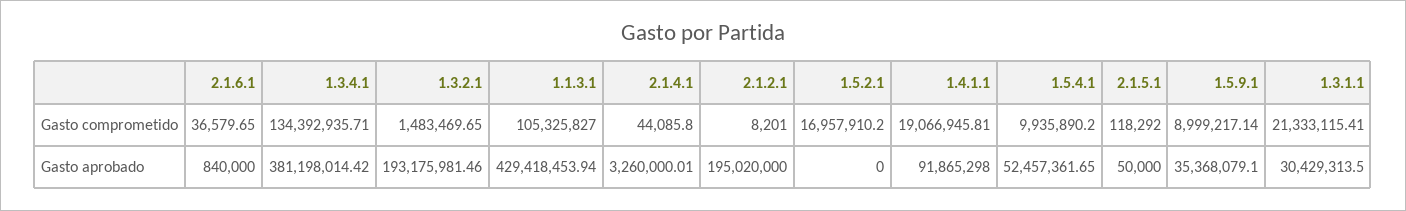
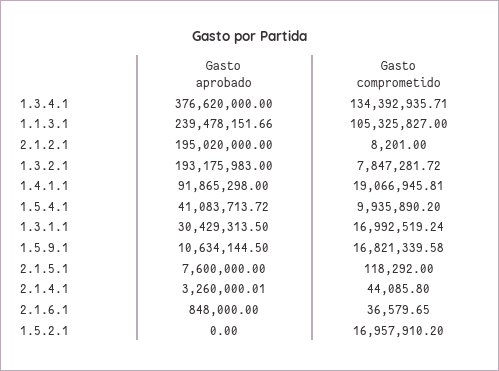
1.3.2.1, Gasto comprometido: 1483469.65 -> 7847281.72
1.5.9.1, Gasto comprometido: 8999217.14 -> 16821339.58
1.3.1.1, Gasto comprometido: 21333115.41 -> 16992519.24
2.1.6.1, Gasto aprobado: 840000 -> 848000
1.3.4.1, Gasto aprobado: 381198014.42 -> 376620000
1.3.2.1, Gasto aprobado: 193175981.46 -> 193175983
1.1.3.1, Gasto aprobado: 429418453.94 -> 239478151.66
1.5.4.1, Gasto aprobado: 52457361.65 -> 41083713.72
2.1.5.1, Gasto aprobado: 50000 -> 7600000
1.5.9.1, Gasto aprobado: 35368079.1 -> 10634144.5

